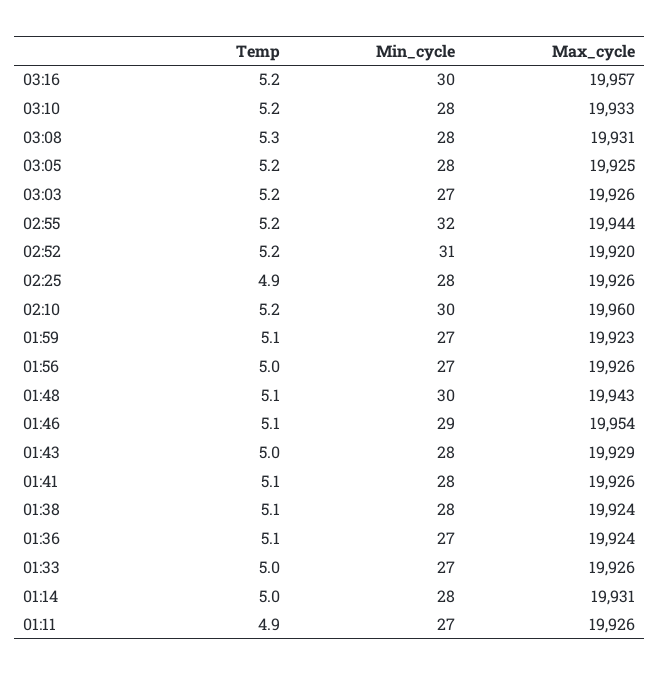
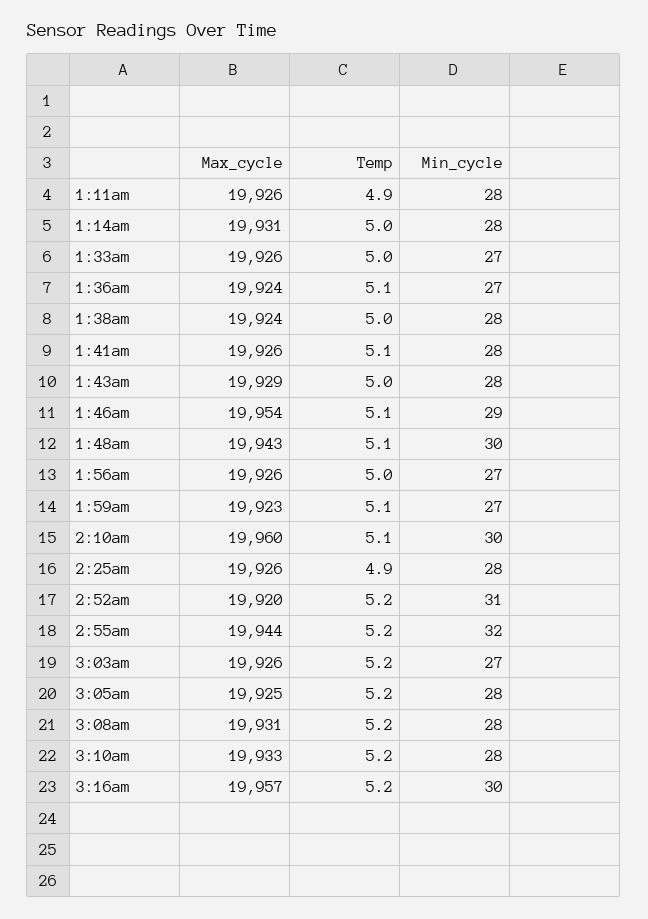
Temp, 03:08: 5.3 -> 5.2
Temp, 02:10: 5.2 -> 5.1
Temp, 01:38: 5.1 -> 5
Min_cycle, 01:11: 27 -> 28

